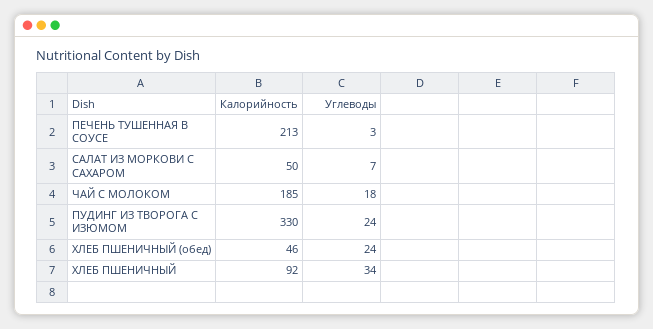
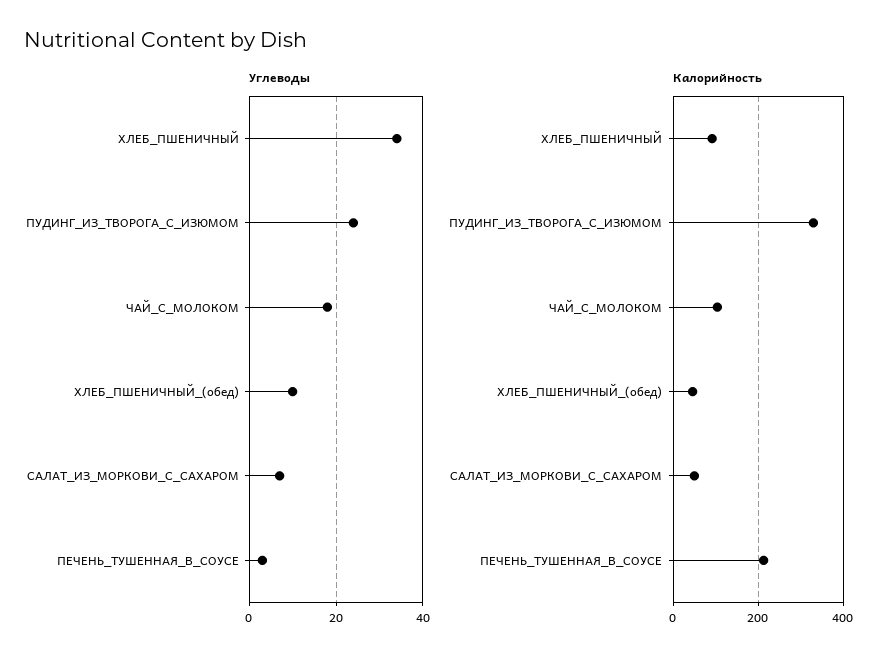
Калорийность, ЧАЙ С МОЛОКОМ: 185 -> 100
Углеводы, ХЛЕБ ПШЕНИЧНЫЙ (обед): 24 -> 10

